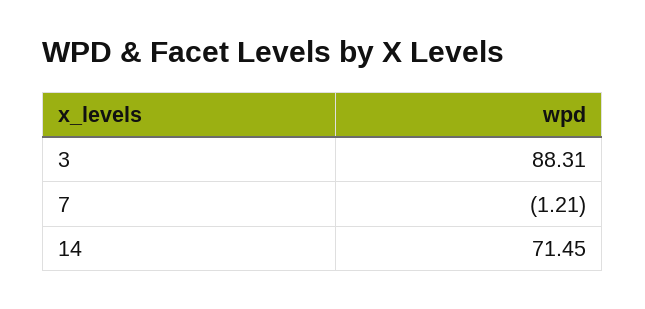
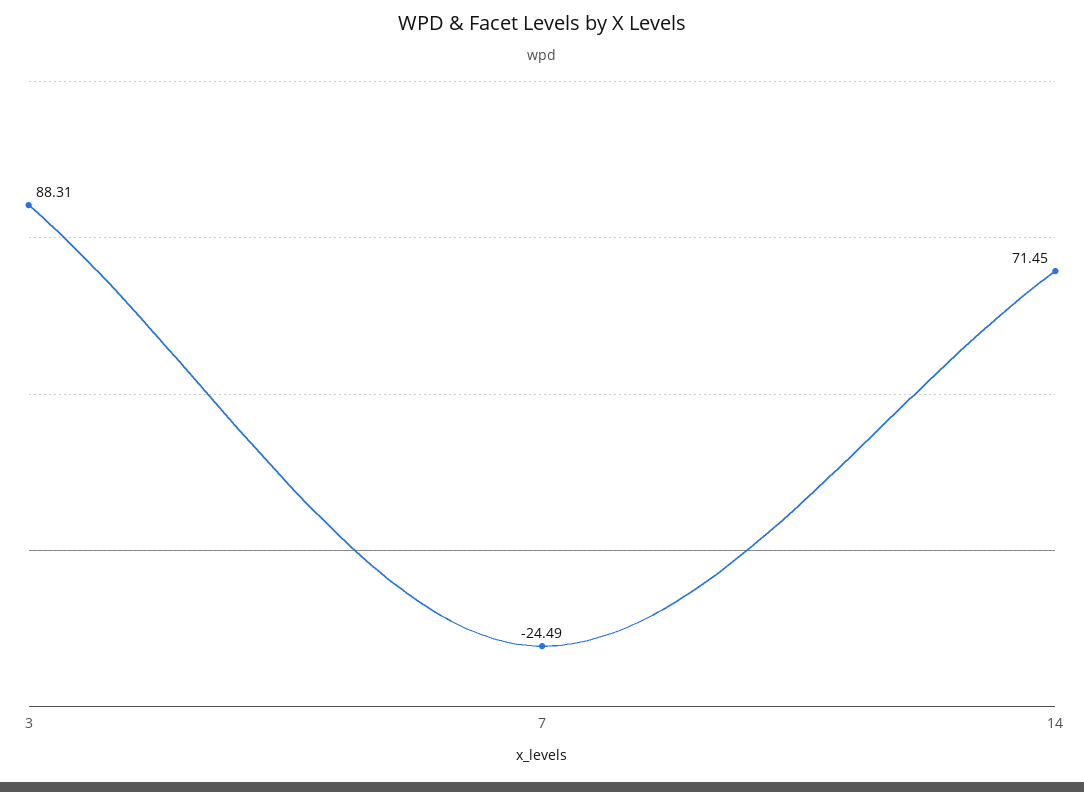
7: -1.21 -> -24.49

